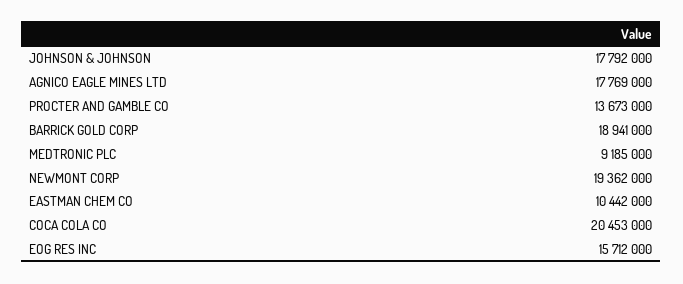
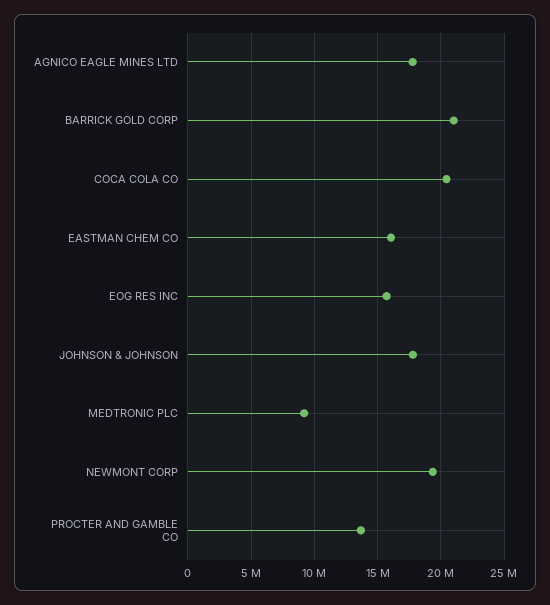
BARRICK GOLD CORP: 18941000 -> 21000000
EASTMAN CHEM CO: 10442000 -> 16000000

